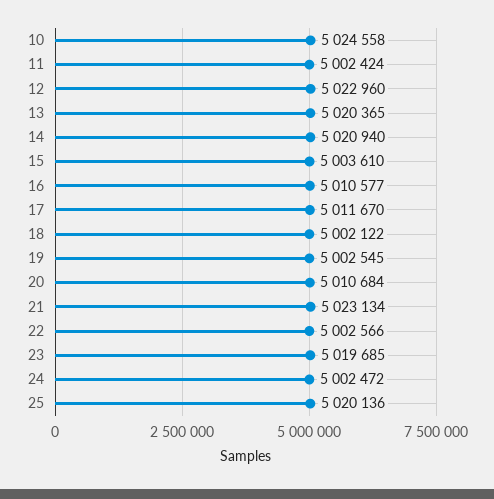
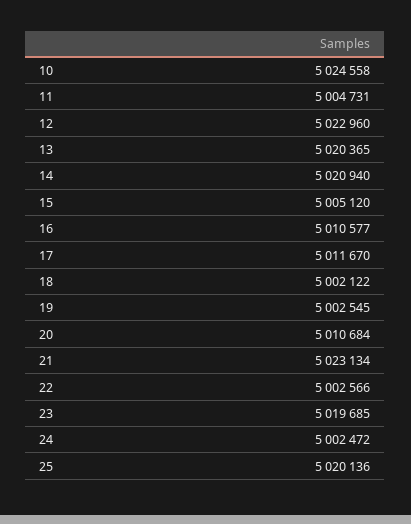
11: 5002424 -> 5004731
15: 5003610 -> 5005120

